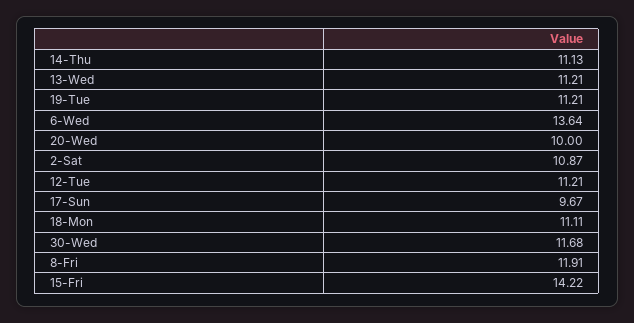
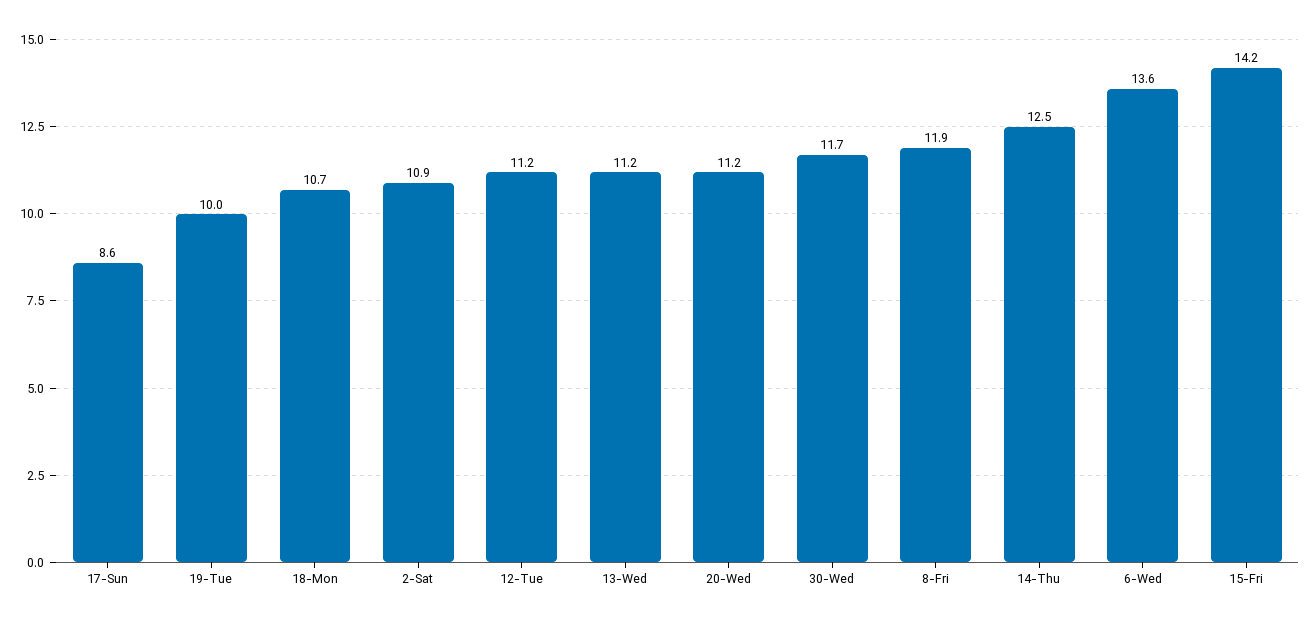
14-Thu: 11.13 -> 12.5
19-Tue: 11.21 -> 10
20-Wed: 10 -> 11.2
17-Sun: 9.67 -> 8.6
18-Mon: 11.11 -> 10.7

